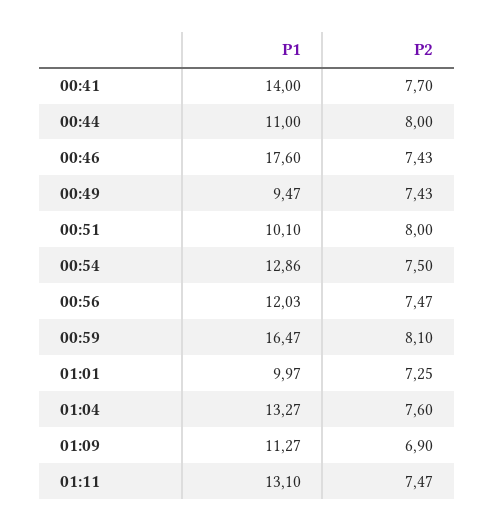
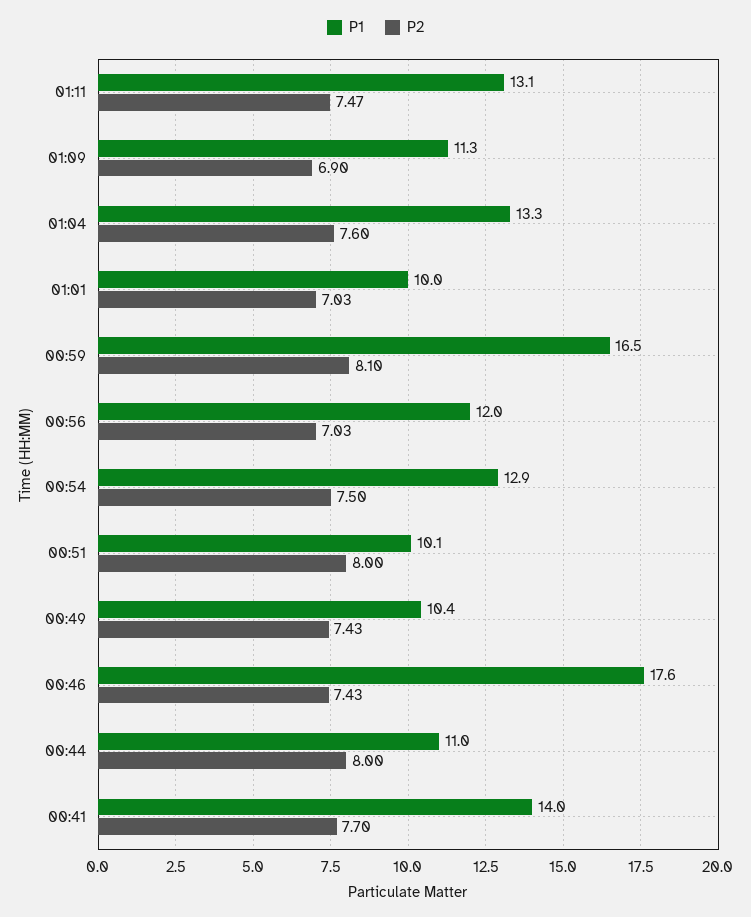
P1, 00:49: 9.47 -> 10.4
P2, 00:56: 7.47 -> 7.03
P2, 01:01: 7.25 -> 7.03

